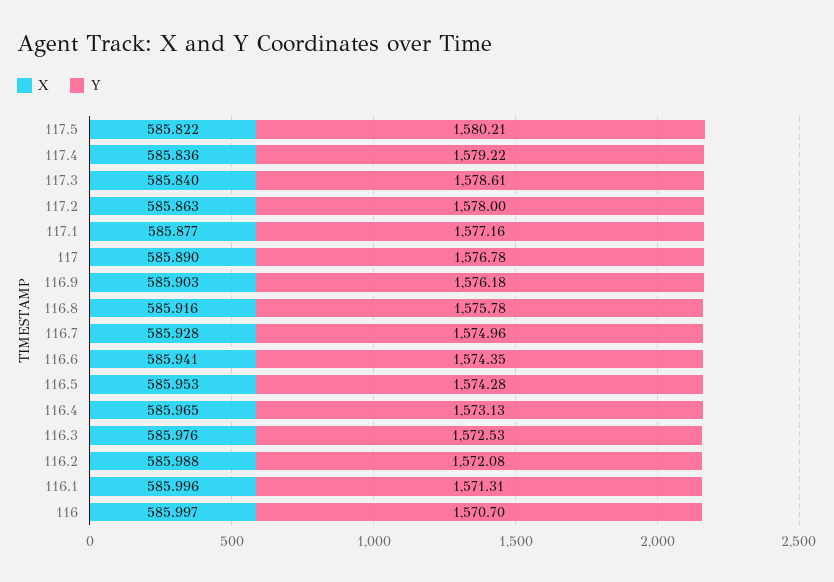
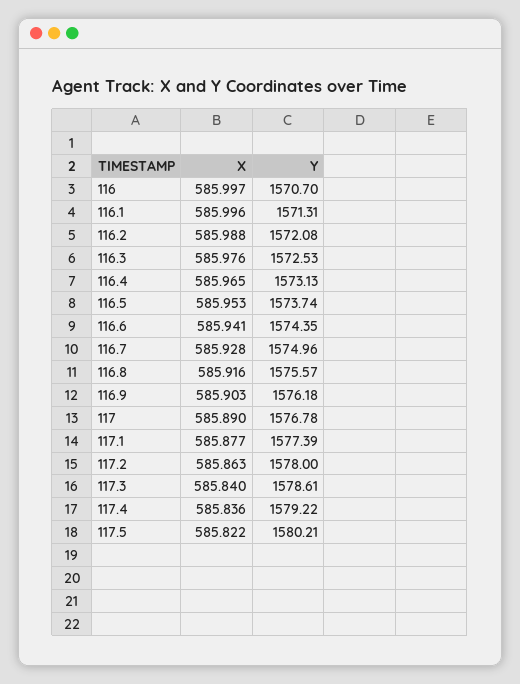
Y, 117.1: 1577.16 -> 1577.39
Y, 116.8: 1575.78 -> 1575.57
Y, 116.5: 1574.28 -> 1573.74

